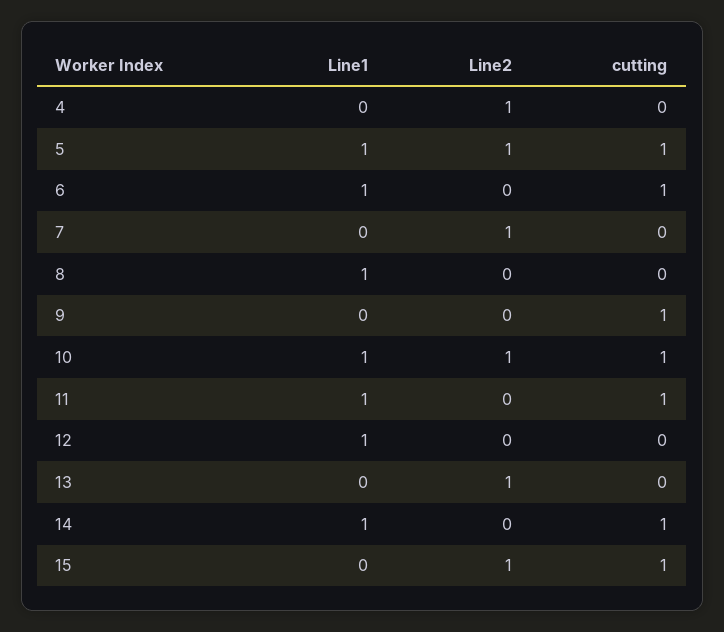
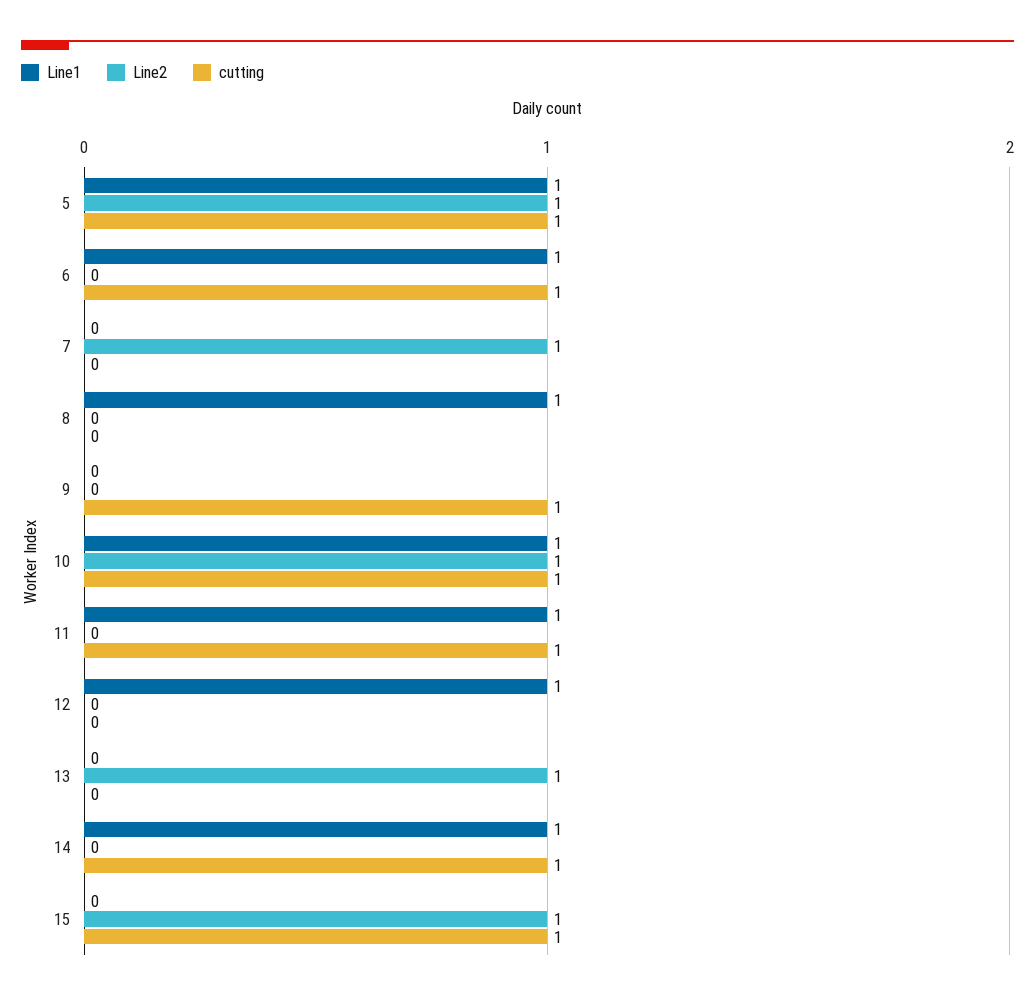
Line1, 4: 0 -> none
Line2, 4: 1 -> none
cutting, 4: 0 -> none

